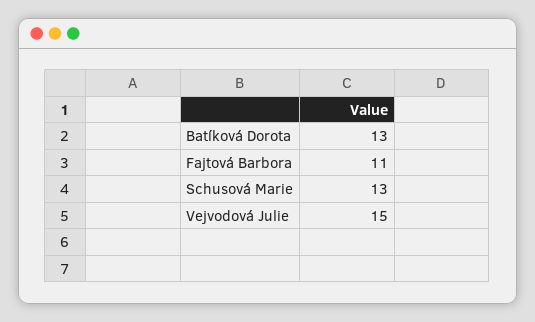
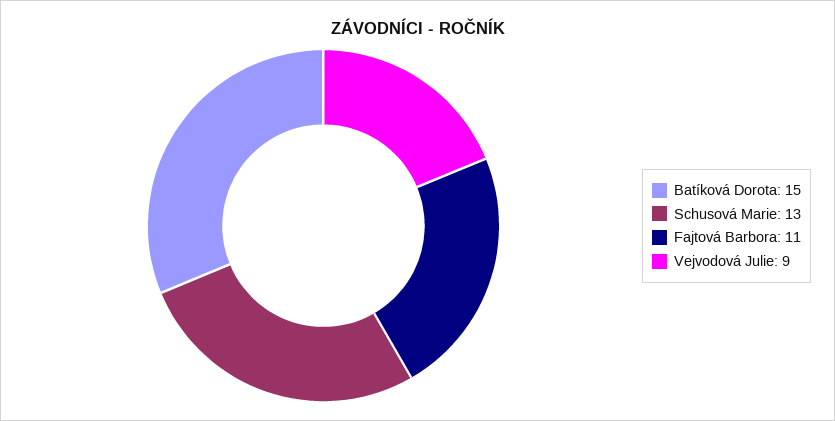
Batíková Dorota: 13 -> 15
Vejvodová Julie: 15 -> 9

